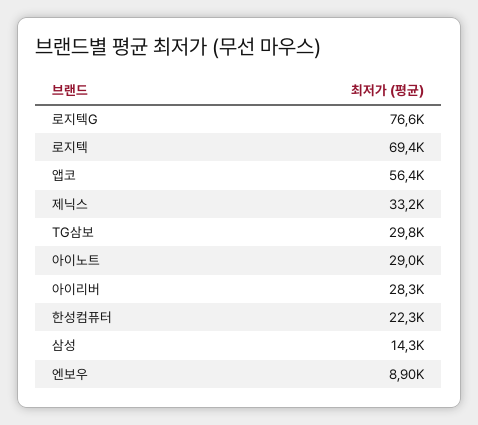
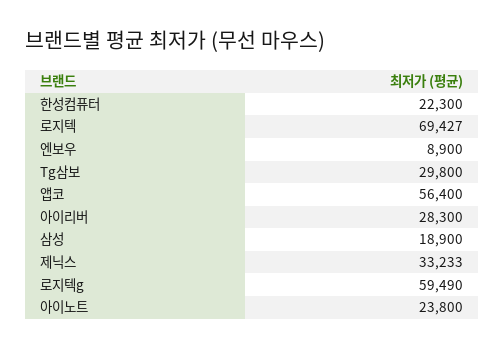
로지텍G: 76600 -> 59490
아이노트: 29000 -> 23800
삼성: 14300 -> 18900

